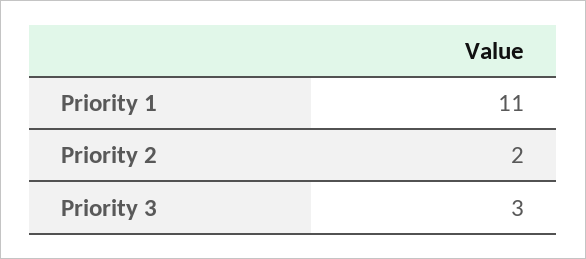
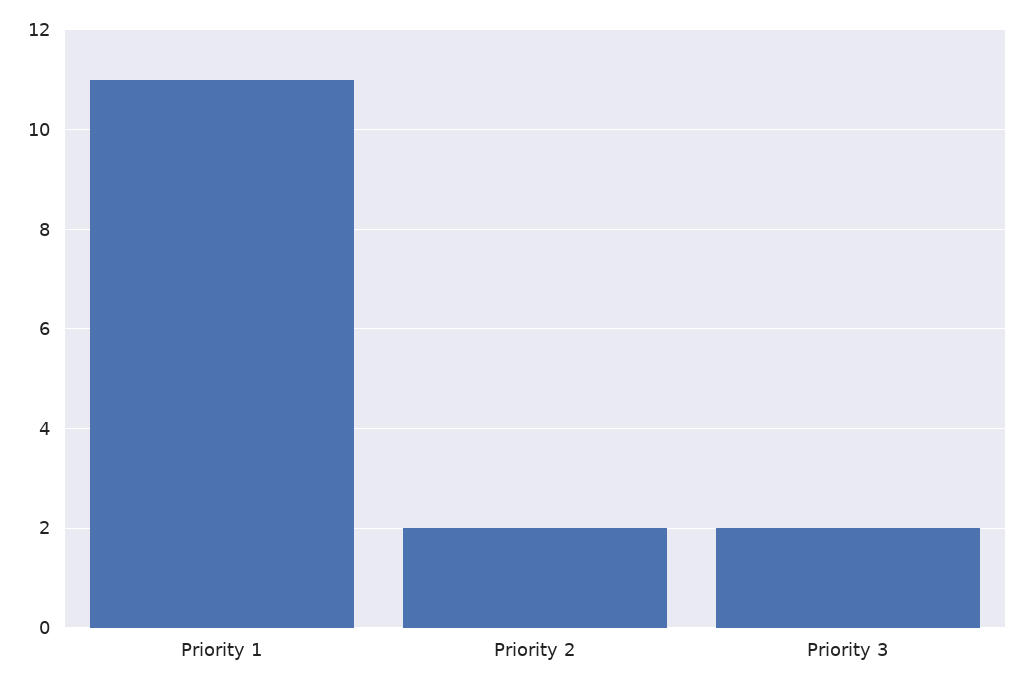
Priority 3: 3 -> 2

